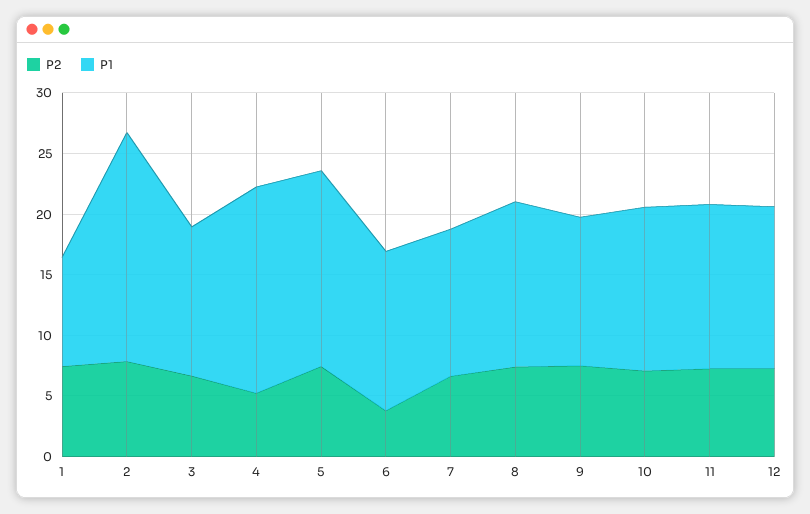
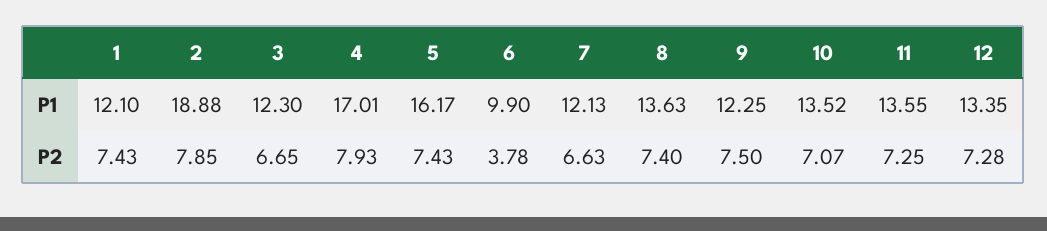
P1, 1: 9 -> 12.1
P2, 4: 5 -> 7.93
P1, 6: 13 -> 9.9

